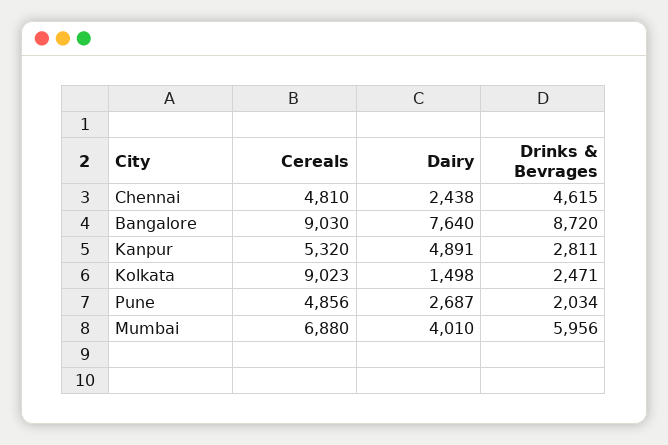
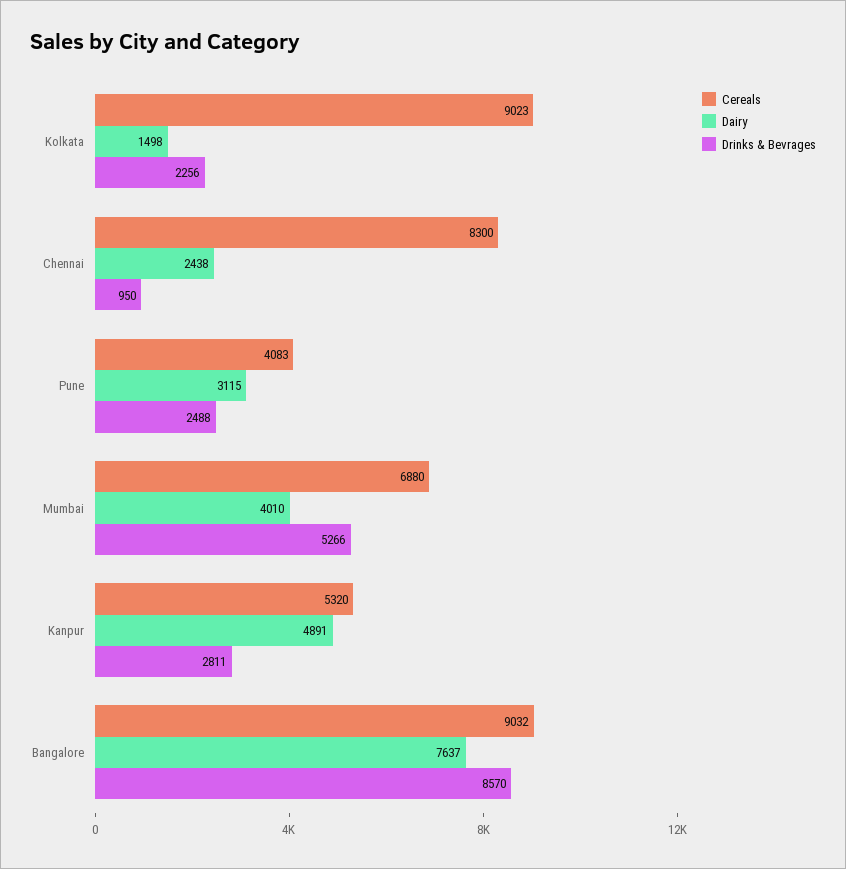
Cereals, Chennai: 4810 -> 8300
Drinks & Bevrages, Chennai: 4615 -> 950
Cereals, Bangalore: 9030 -> 9032
Dairy, Bangalore: 7640 -> 7637
Drinks & Bevrages, Bangalore: 8720 -> 8570
Drinks & Bevrages, Kolkata: 2471 -> 2256
Cereals, Pune: 4856 -> 4083
Dairy, Pune: 2687 -> 3115
Drinks & Bevrages, Pune: 2034 -> 2488
Drinks & Bevrages, Mumbai: 5956 -> 5266

